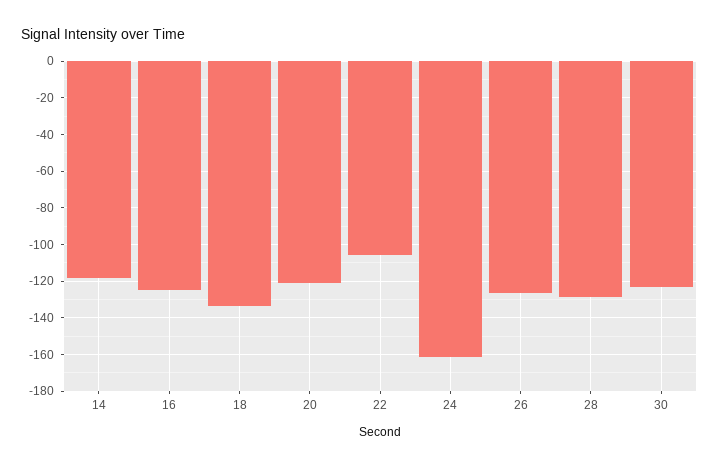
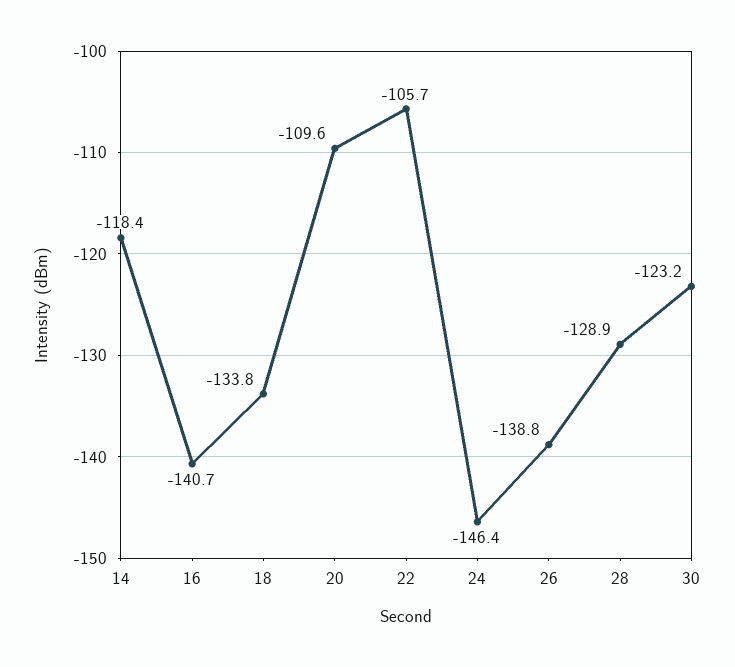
16: -125 -> -140.7
20: -120 -> -109.6
24: -160 -> -146.4
26: -125 -> -138.8

